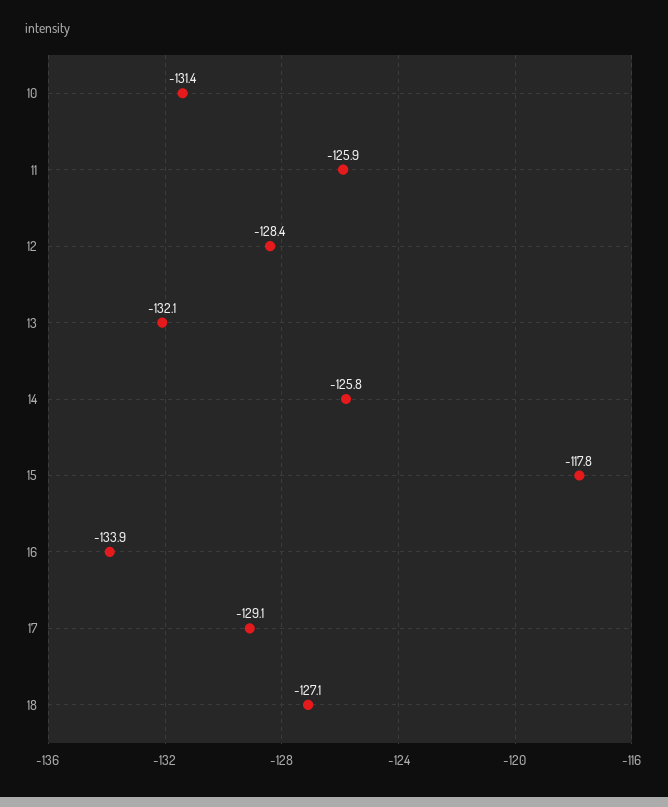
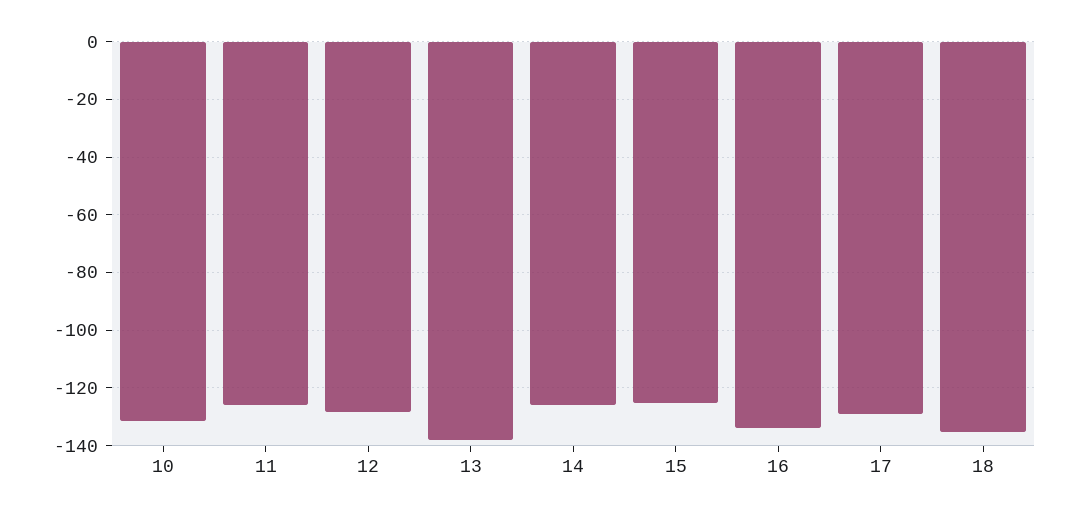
13: -132.1 -> -137.5
15: -117.8 -> -125
18: -127.1 -> -135

